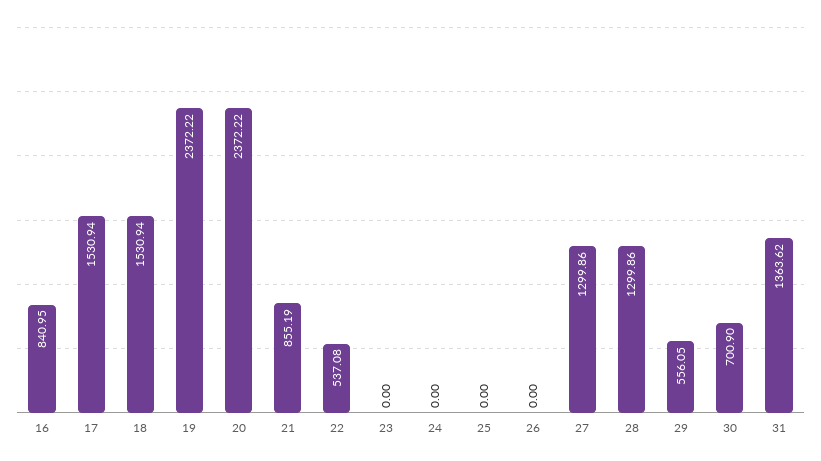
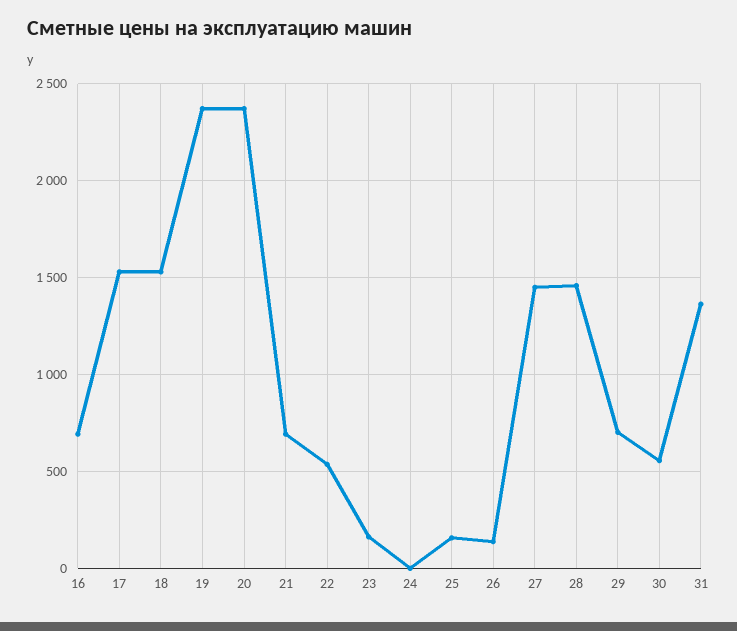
16: 840.95 -> 700
21: 855.19 -> 700
23: 0 -> 150
25: 0 -> 150
26: 0 -> 150
27: 1299.86 -> 1450
28: 1299.86 -> 1450
29: 556.05 -> 700
30: 700.9 -> 550

